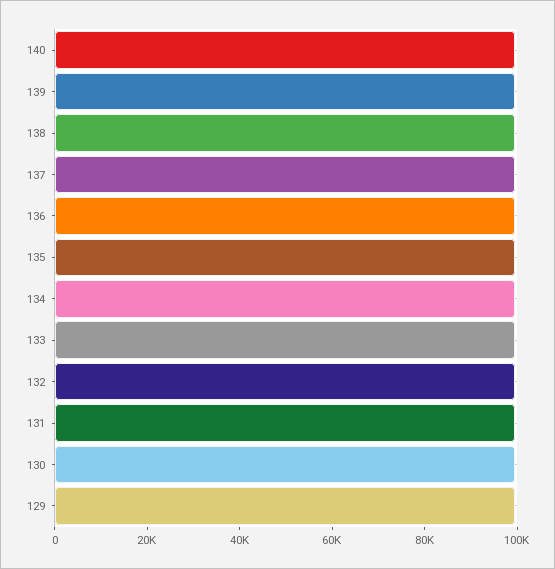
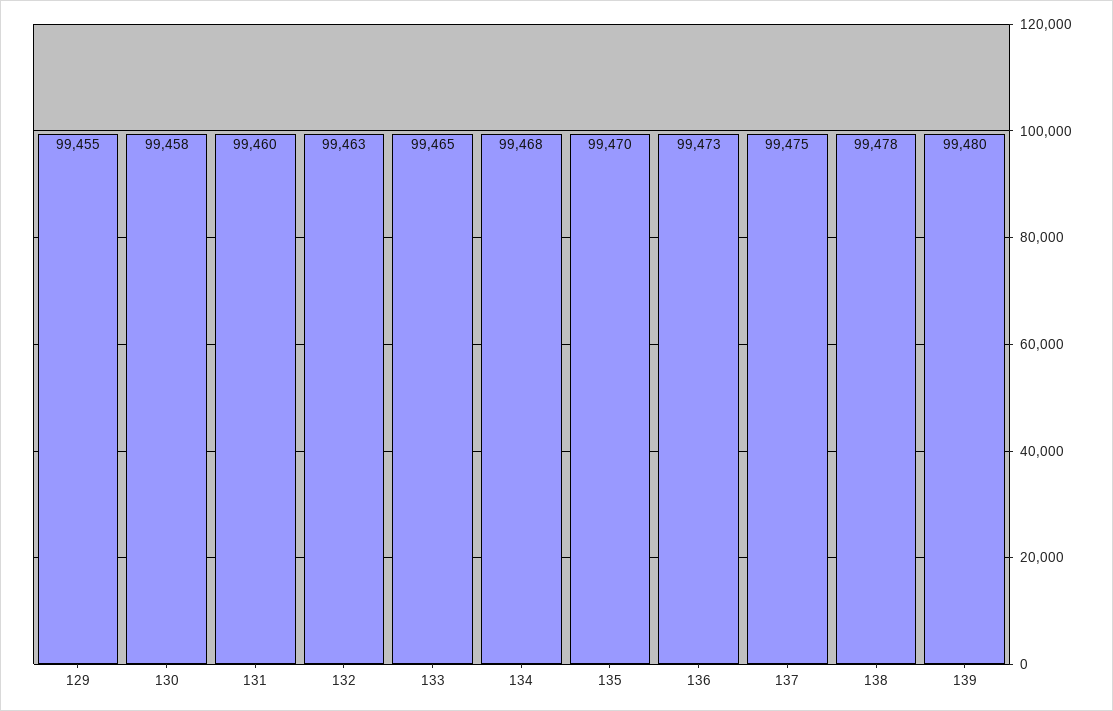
140: 100000 -> none

